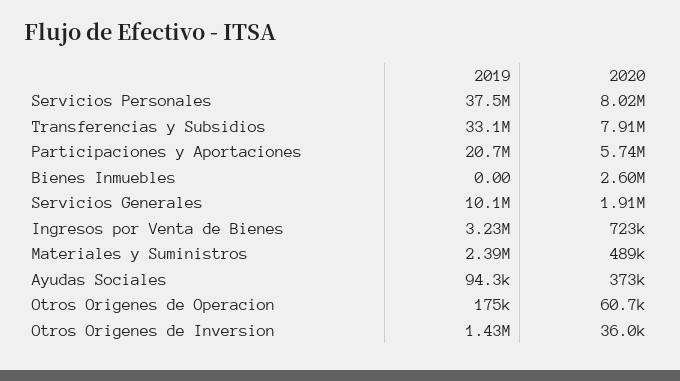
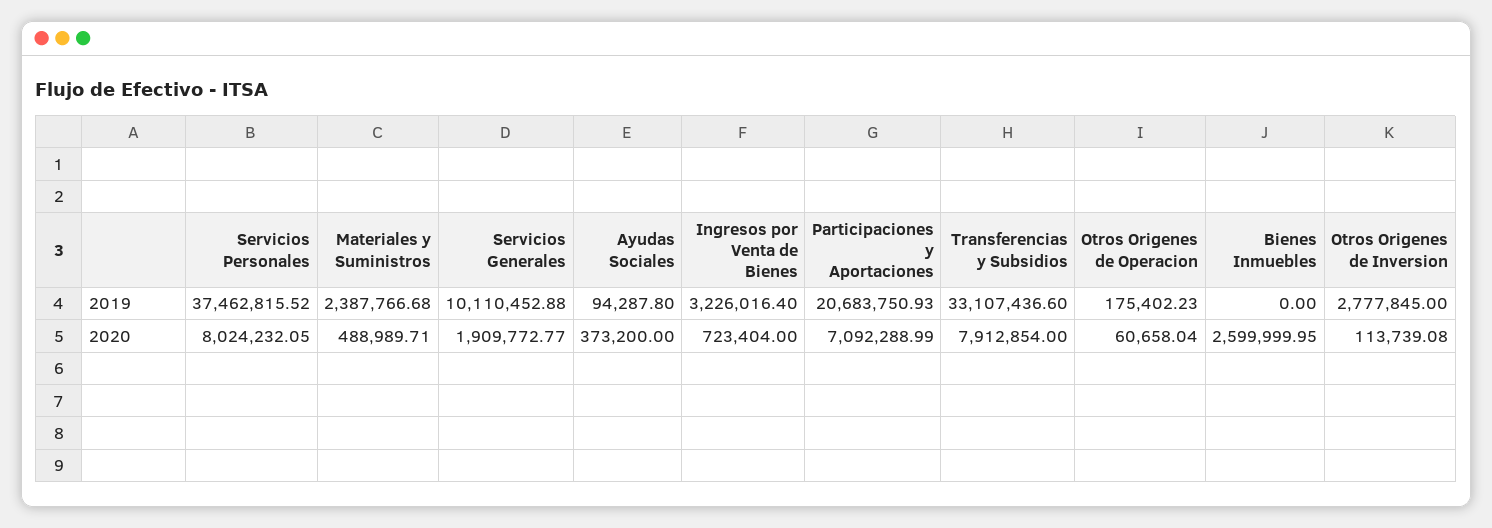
2020, Participaciones y Aportaciones: 5740000 -> 7092288.99
2019, Otros Origenes de Inversion: 1430000 -> 2777845
2020, Otros Origenes de Inversion: 36000 -> 113739.08

